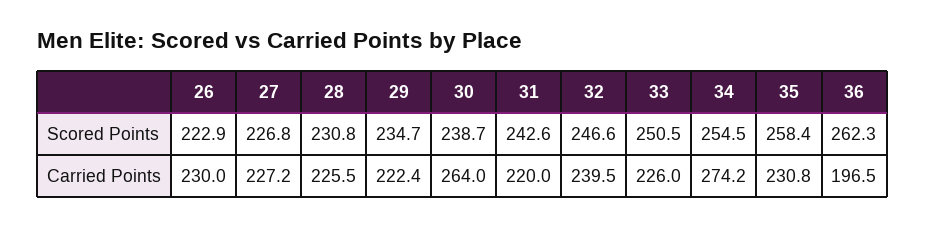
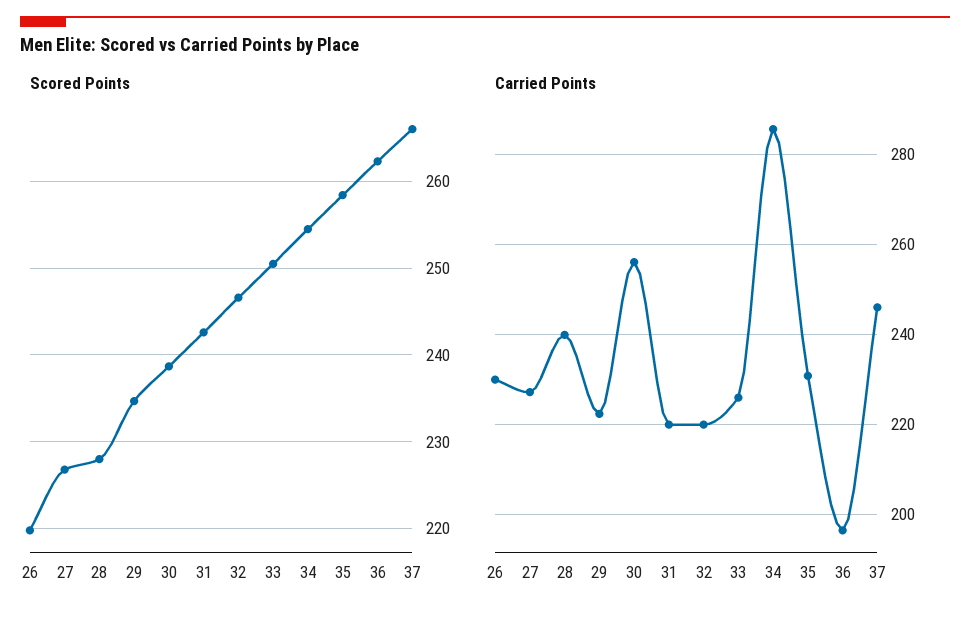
Scored Points, 26: 222.9 -> 220
Scored Points, 28: 230.8 -> 228
Carried Points, 28: 225.5 -> 240
Carried Points, 30: 264 -> 256
Carried Points, 32: 239.5 -> 220
Carried Points, 34: 274.2 -> 286
Scored Points, 37: none -> 266
Carried Points, 37: none -> 246

